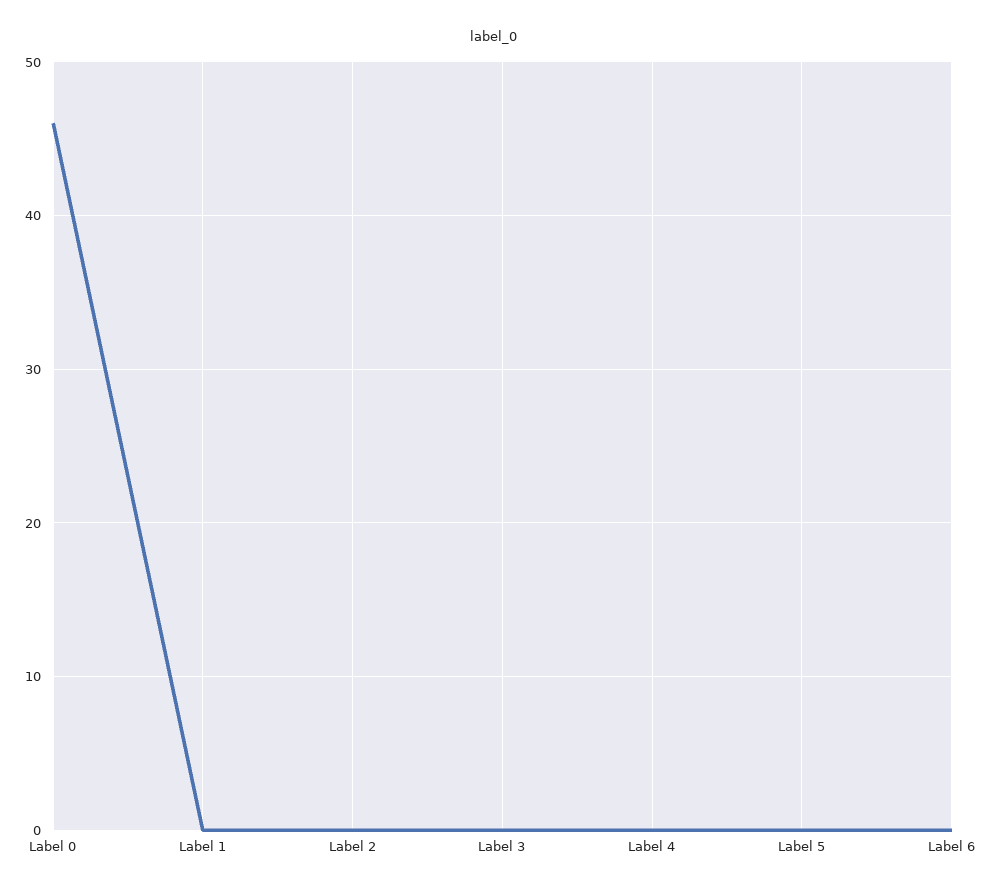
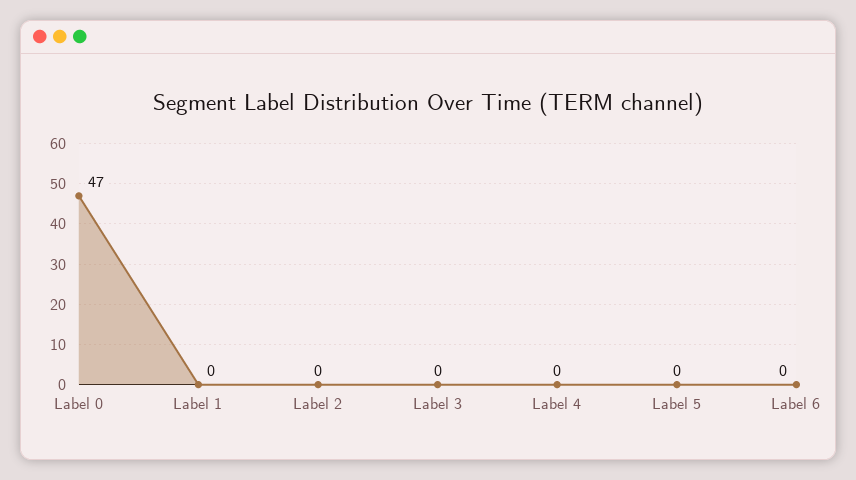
Label 0: 46 -> 47

